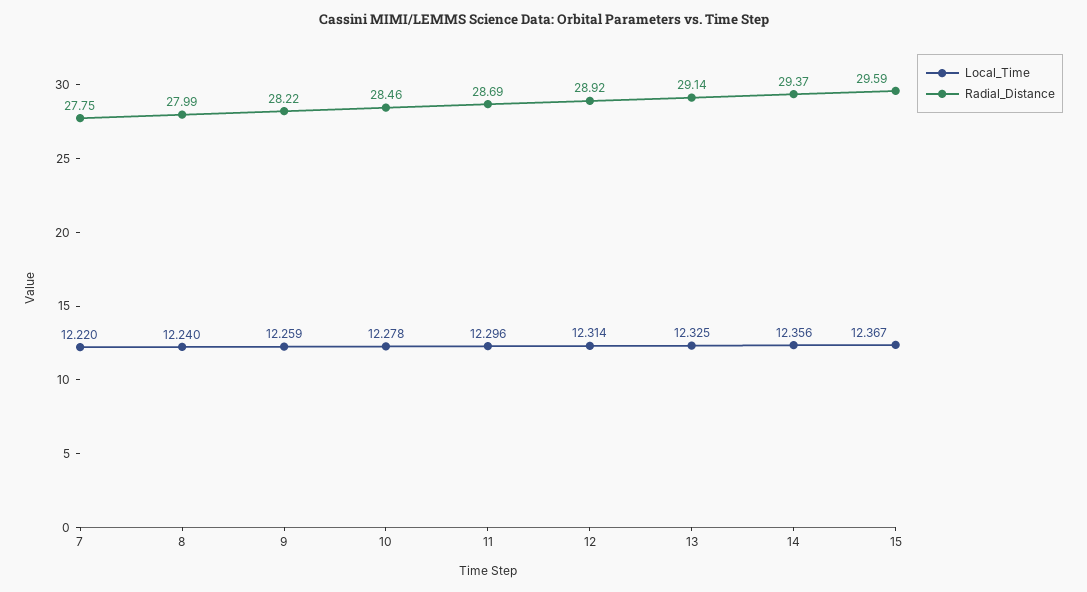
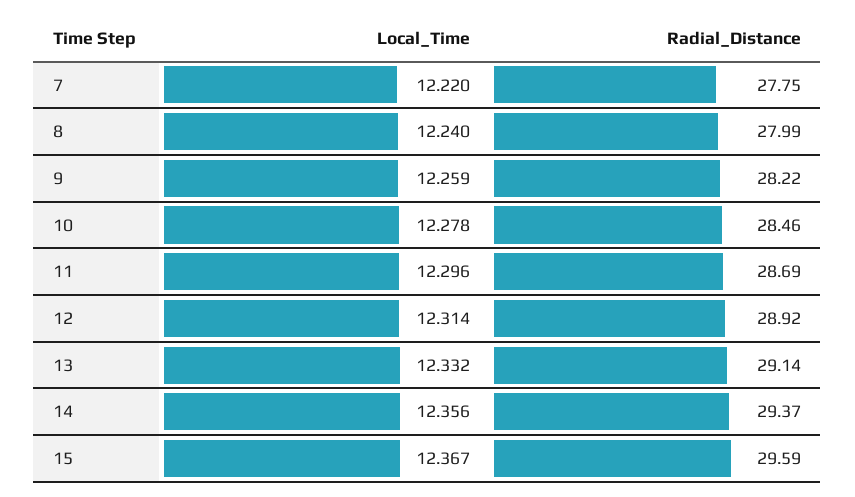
Local_Time, 13: 12.325 -> 12.332

